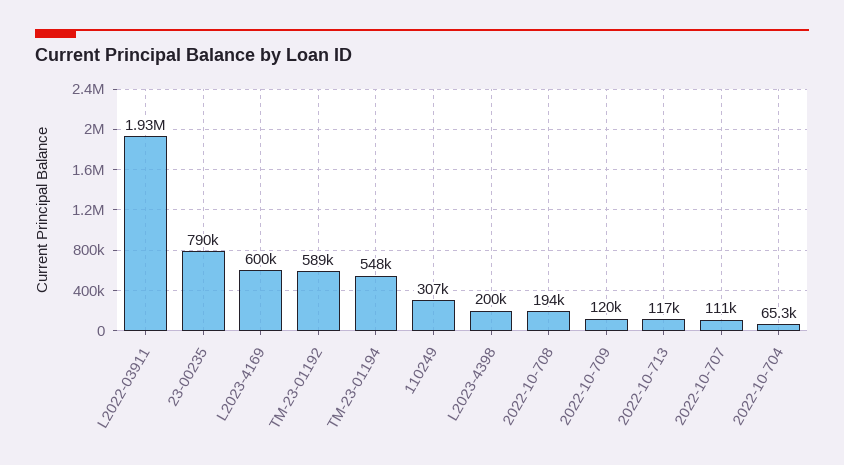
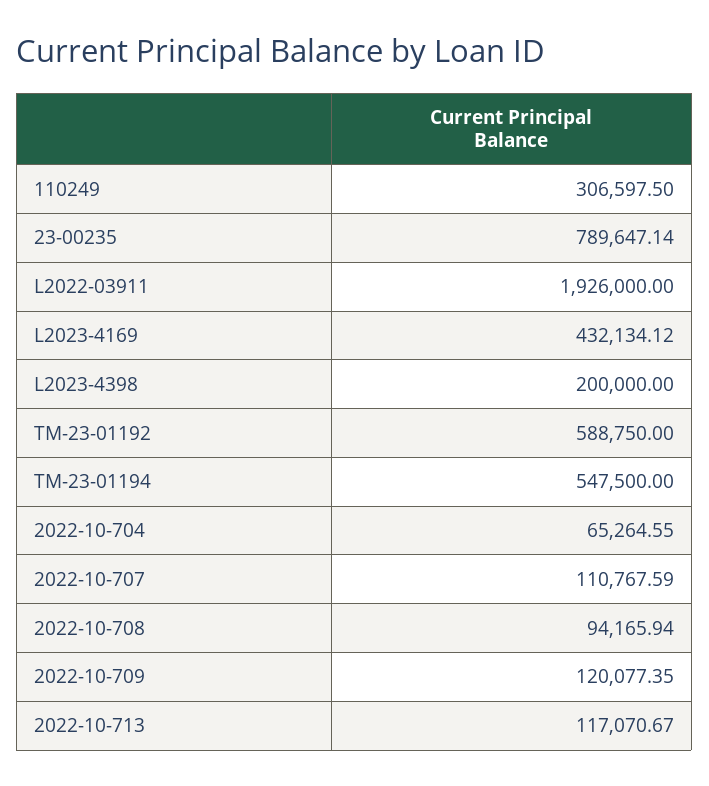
L2023-4169: 600000 -> 432134.12
2022-10-708: 194000 -> 94165.94

